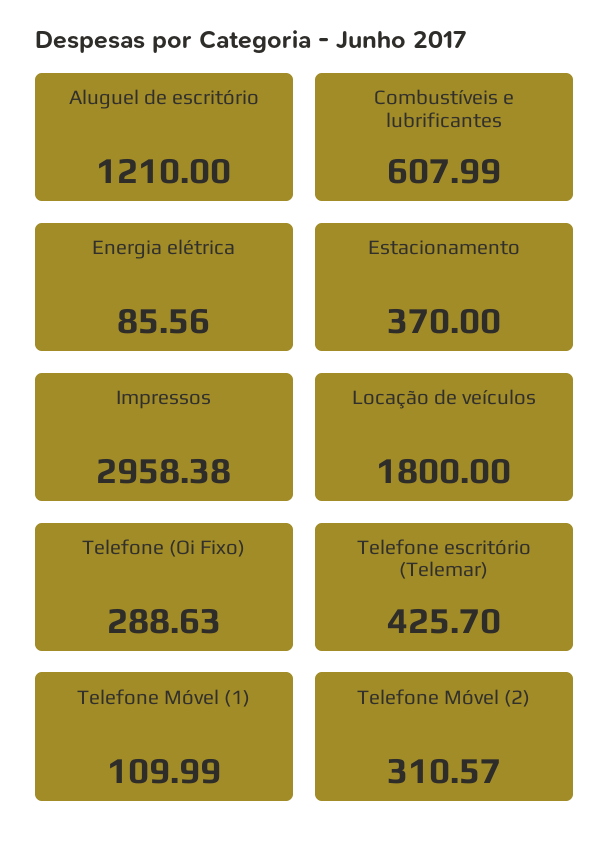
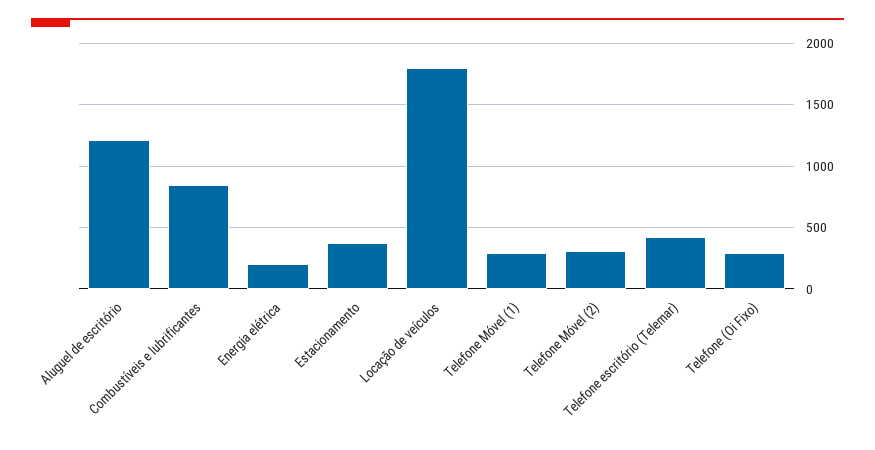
Combustíveis e lubrificantes: 607.99 -> 850
Energia elétrica: 85.56 -> 200
Impressos: 2958.38 -> none
Telefone Móvel (1): 109.99 -> 300

